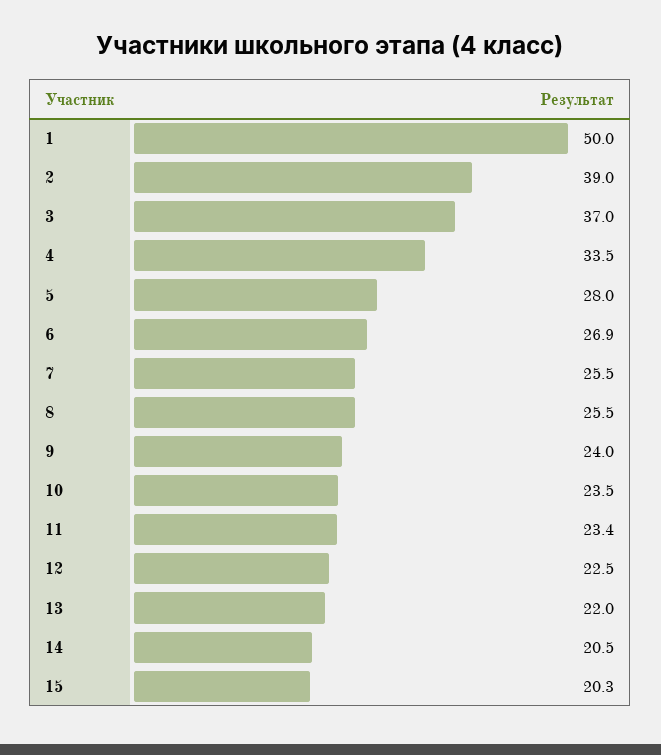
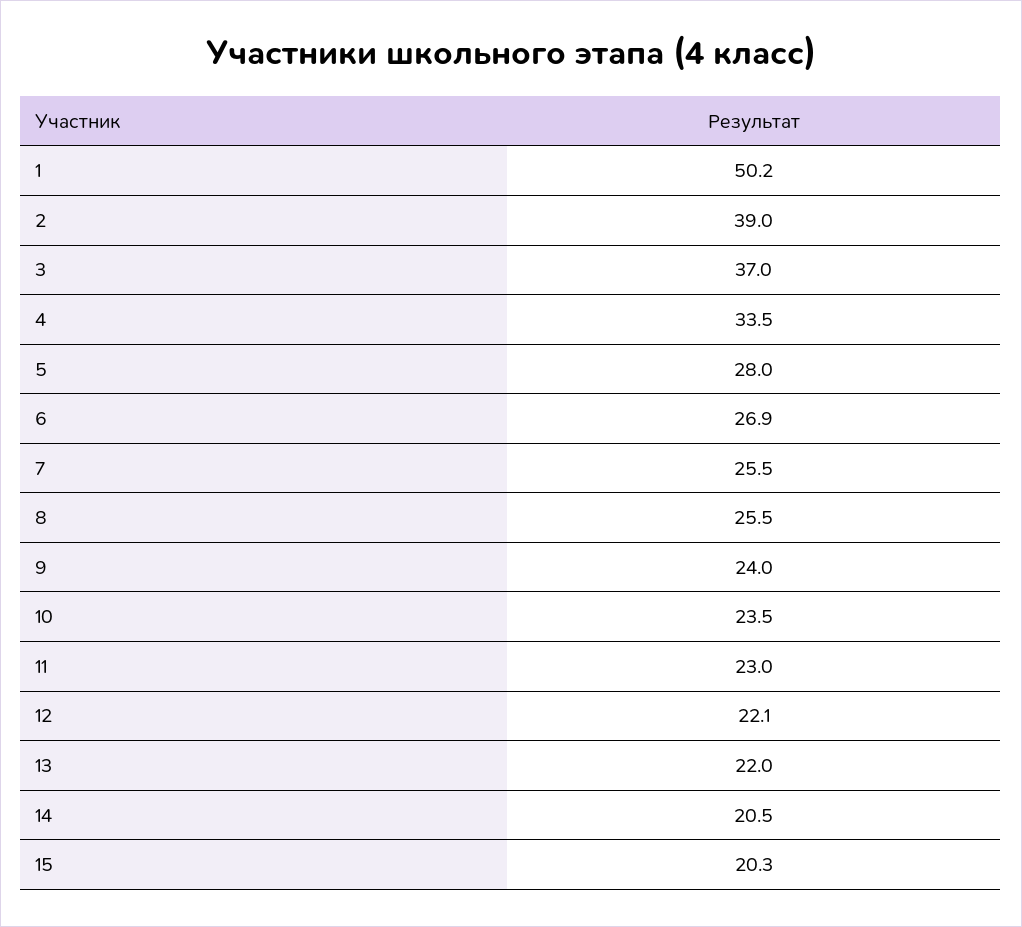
1: 50 -> 50.2
11: 23.4 -> 23
12: 22.5 -> 22.1

